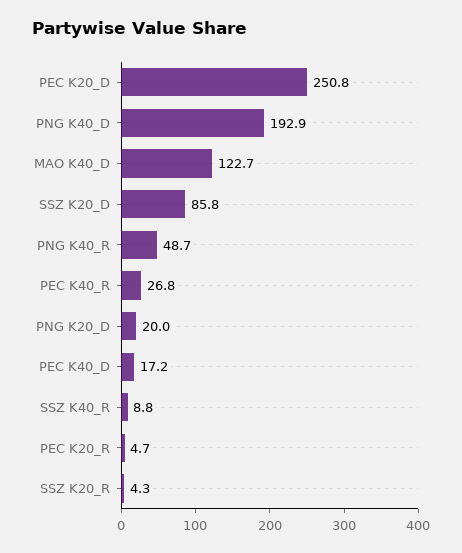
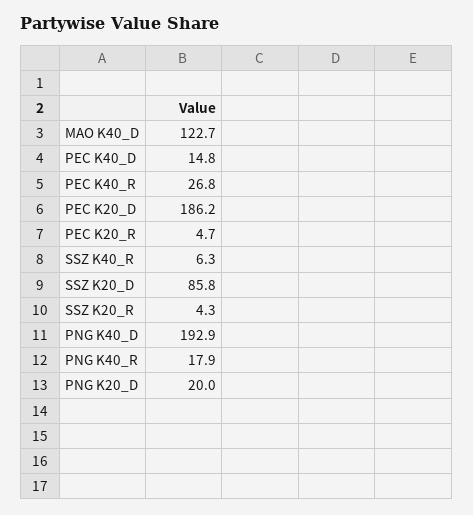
PEC K20_D: 250.8 -> 186.2
PNG K40_R: 48.7 -> 17.9
PEC K40_D: 17.2 -> 14.8
SSZ K40_R: 8.8 -> 6.3

